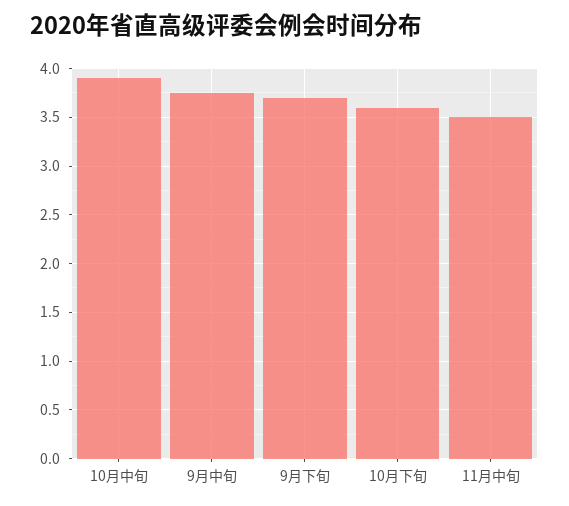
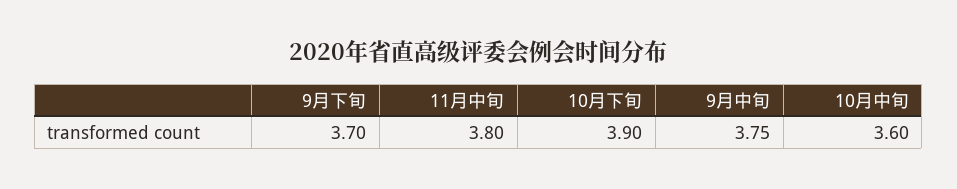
10月中旬: 3.9 -> 3.6
10月下旬: 3.6 -> 3.9
11月中旬: 3.5 -> 3.8

